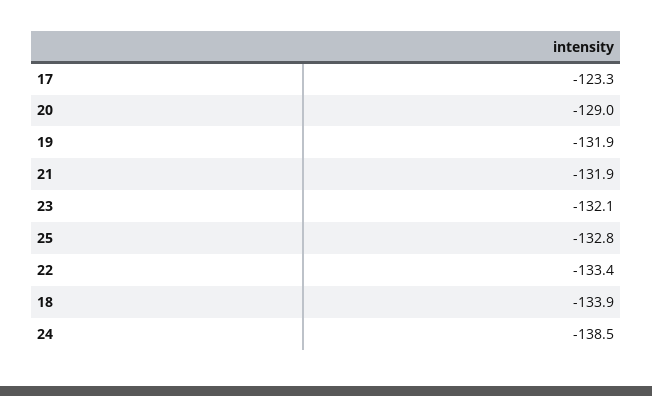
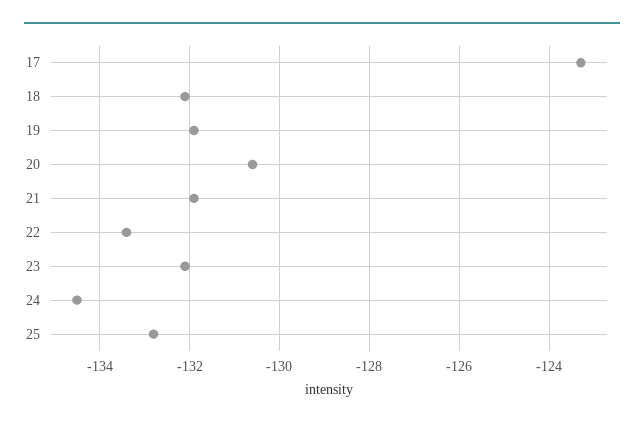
20: -129 -> -130.5
18: -133.9 -> -132
24: -138.5 -> -134.5

